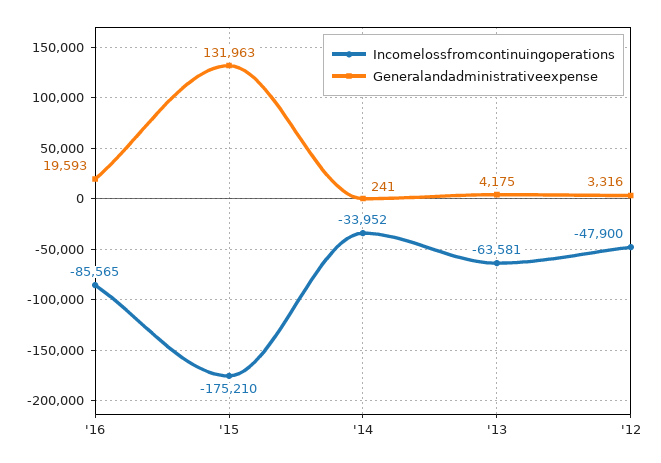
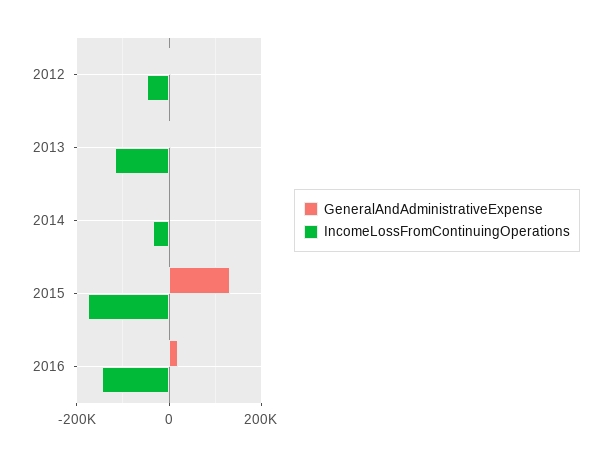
Incomelossfromcontinuingoperations, '16: -85565 -> -140000
Incomelossfromcontinuingoperations, '13: -63581 -> -120000

